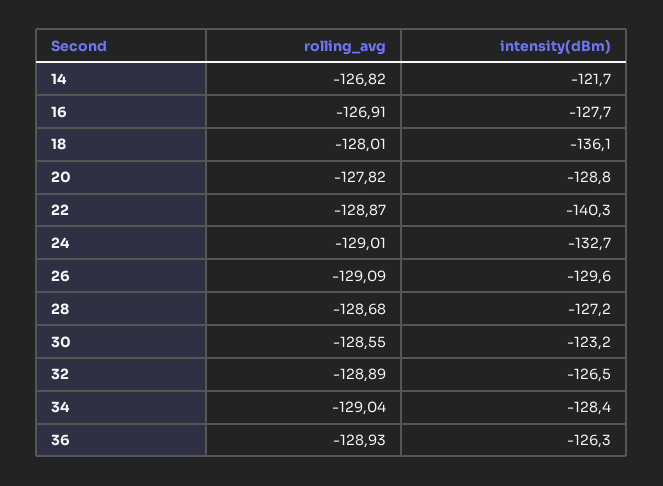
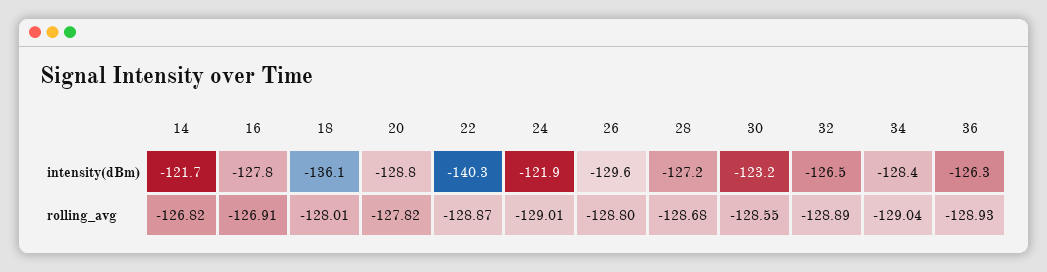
intensity(dBm), 16: -127.7 -> -127.8
intensity(dBm), 24: -132.7 -> -121.9
rolling_avg, 26: -129.09 -> -128.8

